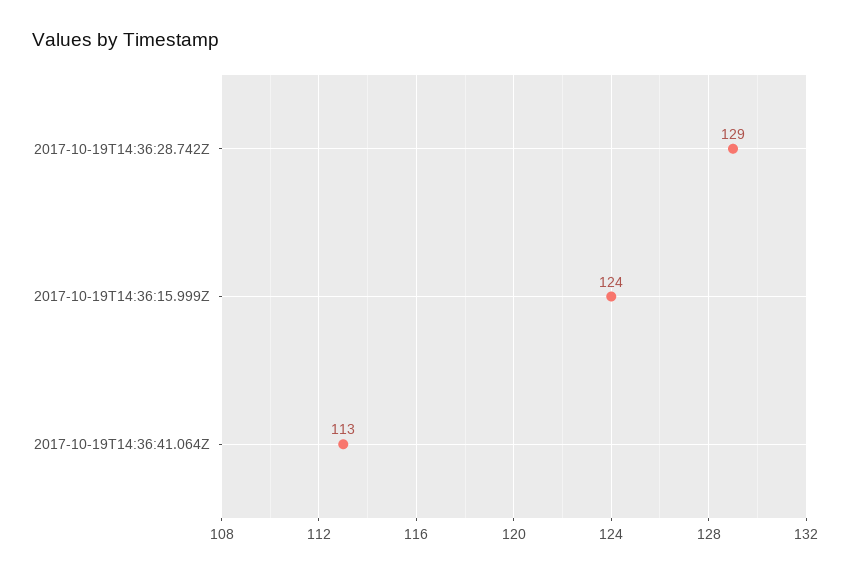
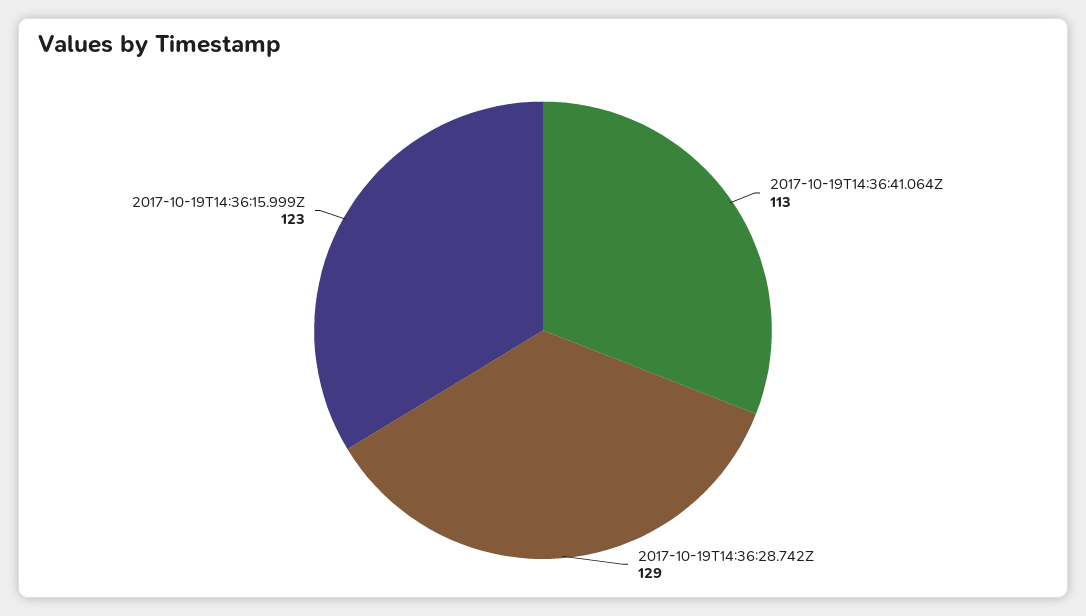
2017-10-19T14:36:15.999Z: 124 -> 123

